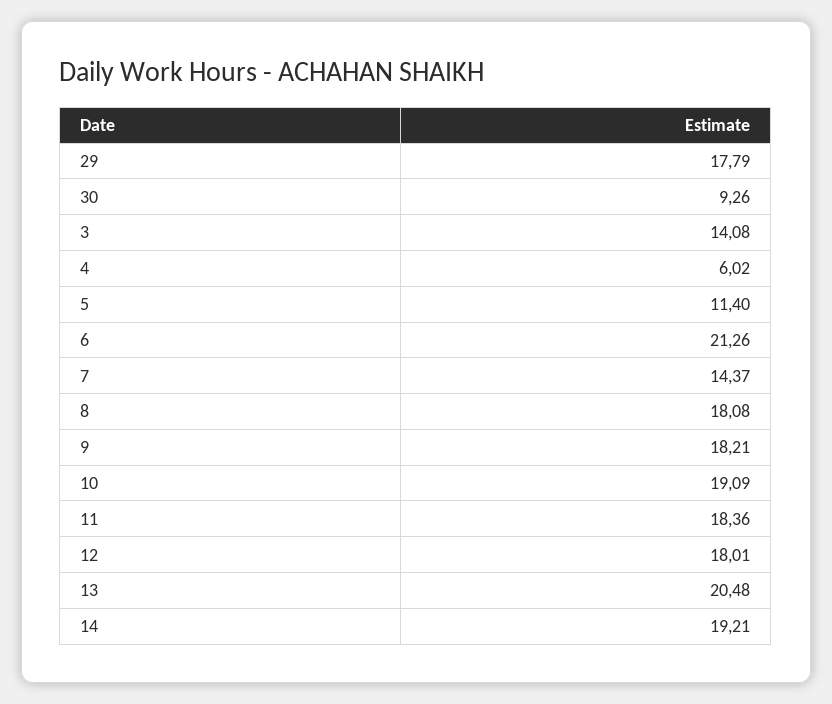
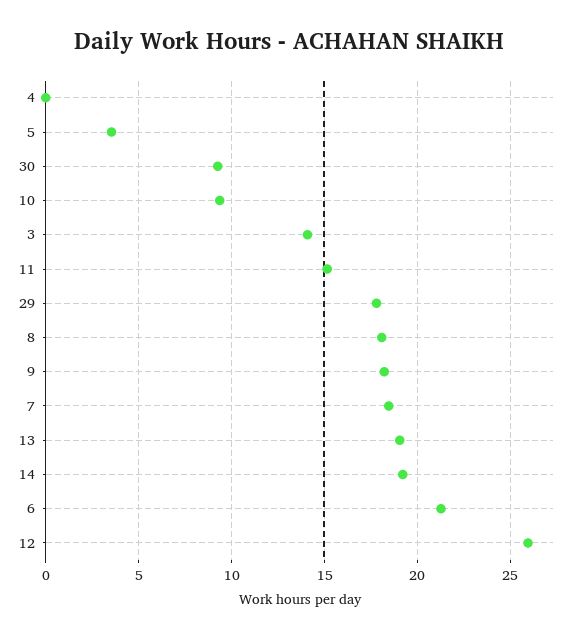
4: 6.02 -> 0
5: 11.4 -> 3.5
7: 14.37 -> 18.5
10: 19.09 -> 9.5
11: 18.36 -> 15
12: 18.01 -> 26
13: 20.48 -> 19

